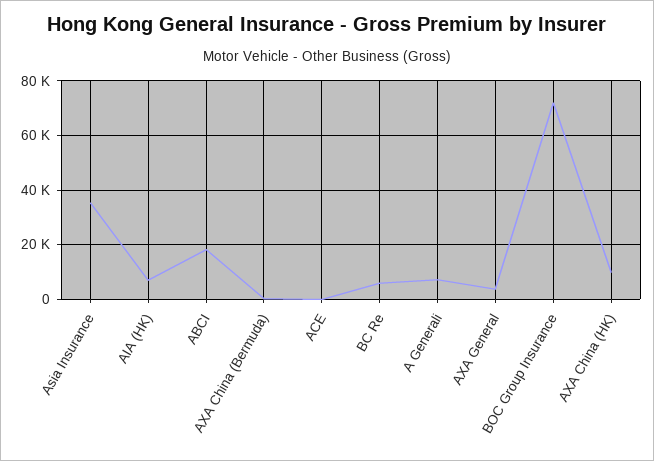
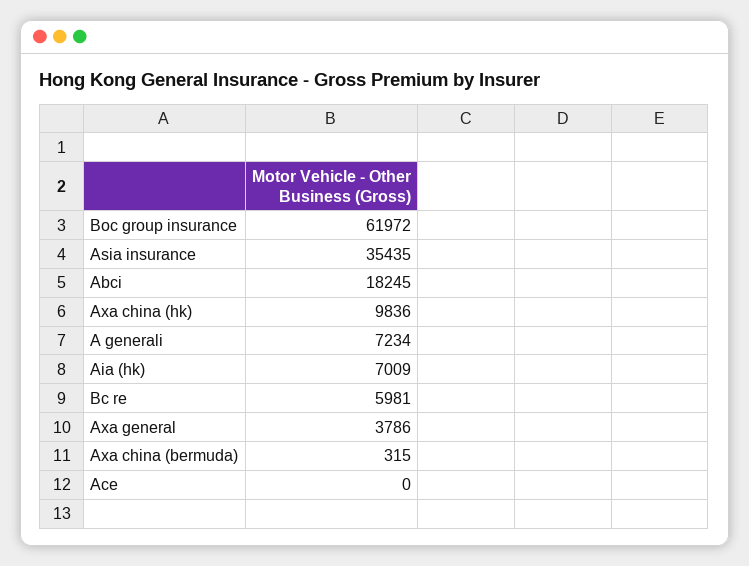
BOC Group Insurance: 72500 -> 61972

